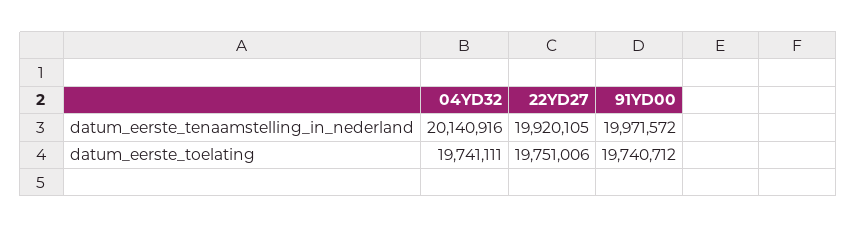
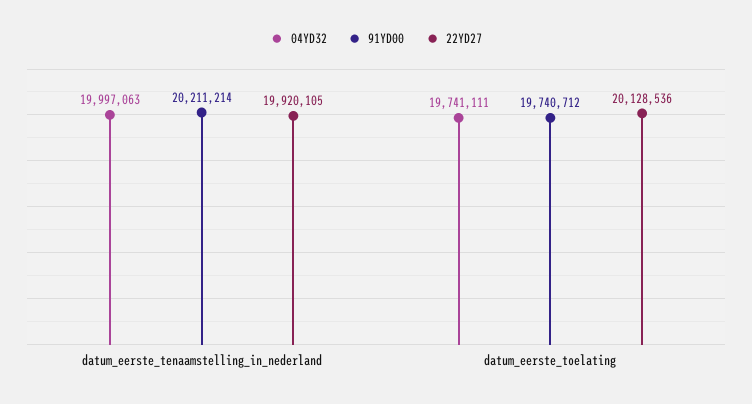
04YD32, datum_eerste_tenaamstelling_in_nederland: 20140916 -> 19997063
91YD00, datum_eerste_tenaamstelling_in_nederland: 19971572 -> 20211214
22YD27, datum_eerste_toelating: 19751006 -> 20128536

